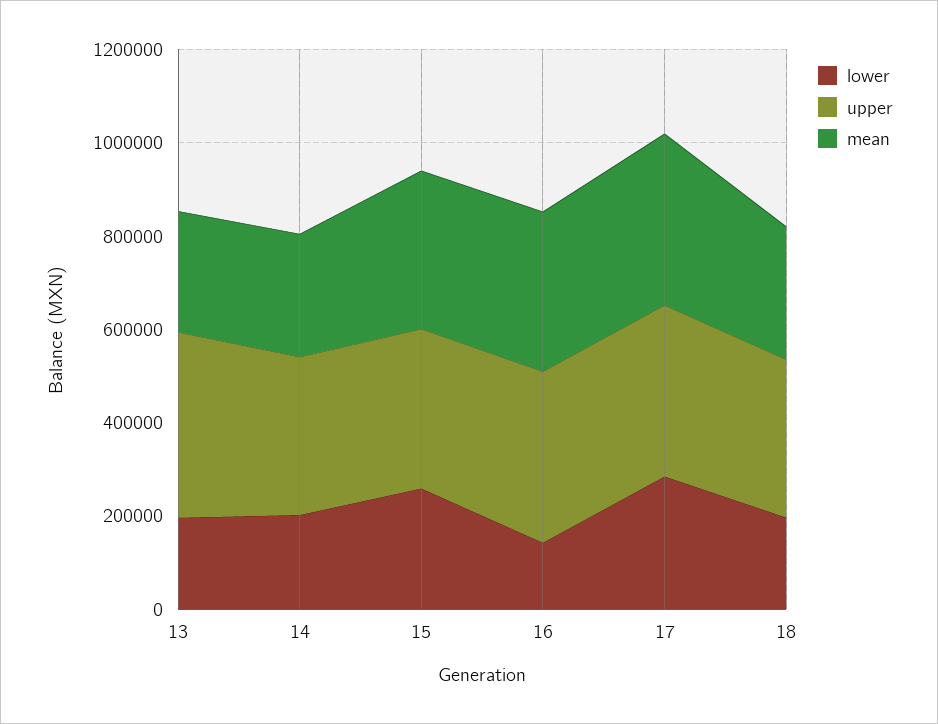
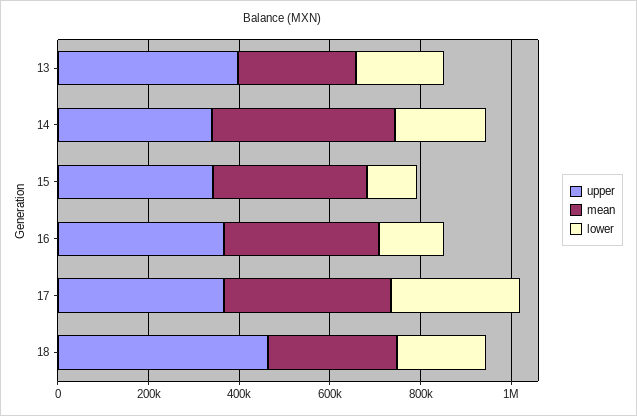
mean, 14: 250000 -> 400000
lower, 15: 250000 -> 100000
upper, 18: 350000 -> 450000

